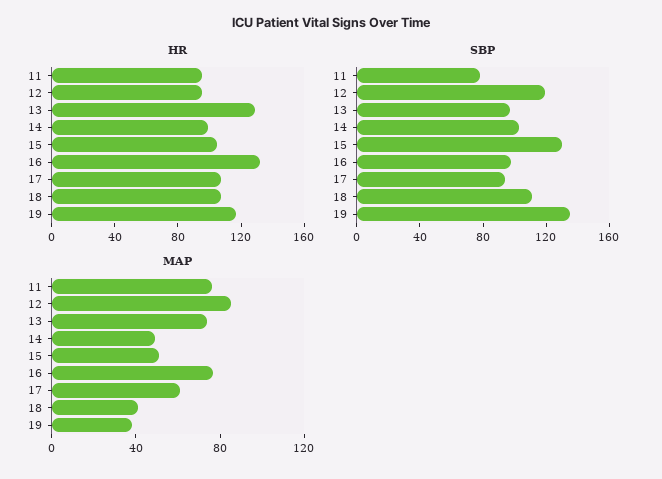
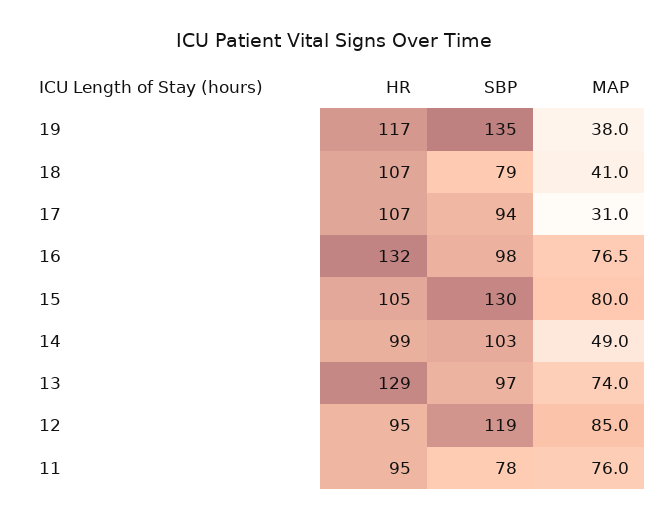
SBP, 18: 110 -> 79
MAP, 15: 50 -> 80
MAP, 17: 60 -> 31

